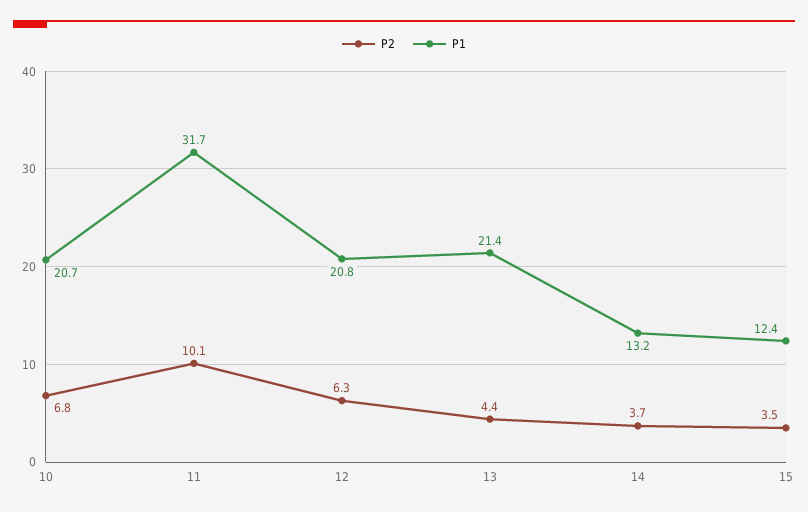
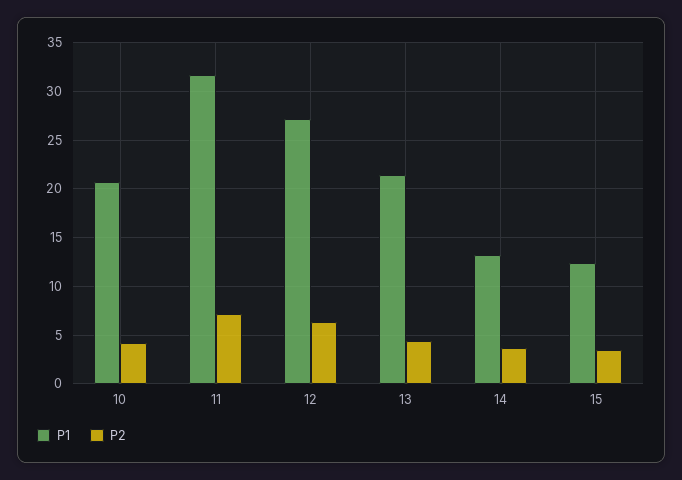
P2, 10: 6.8 -> 4
P2, 11: 10.1 -> 7
P1, 12: 20.8 -> 27

